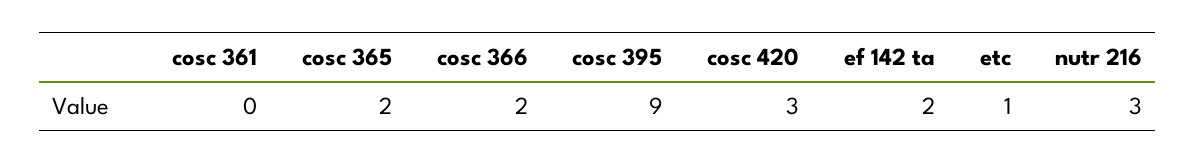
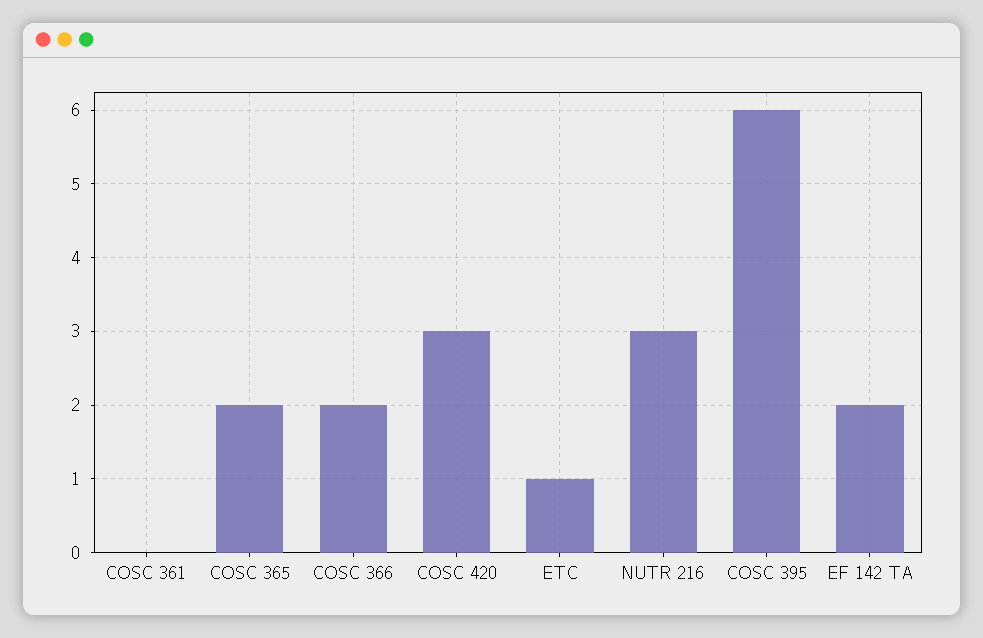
cosc 395: 9 -> 6

